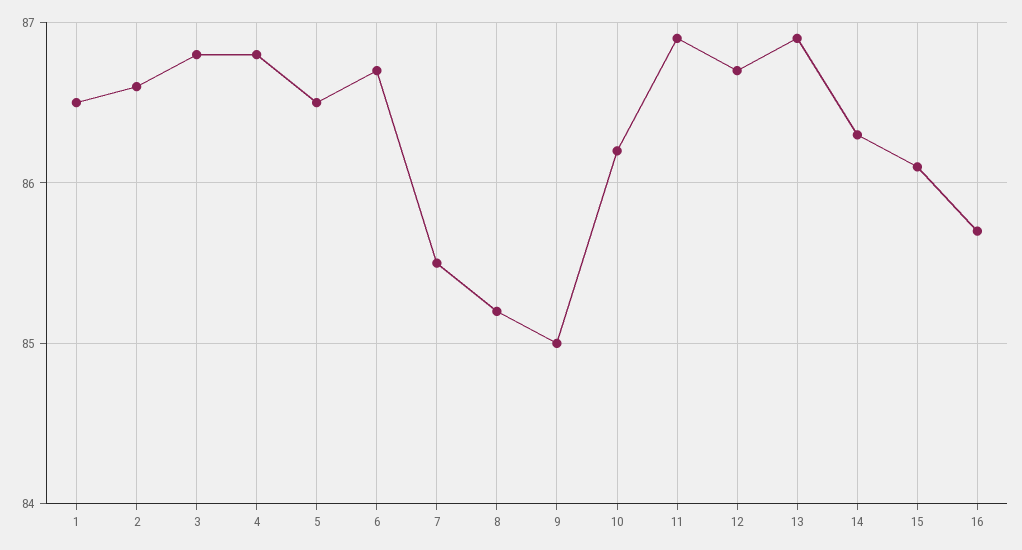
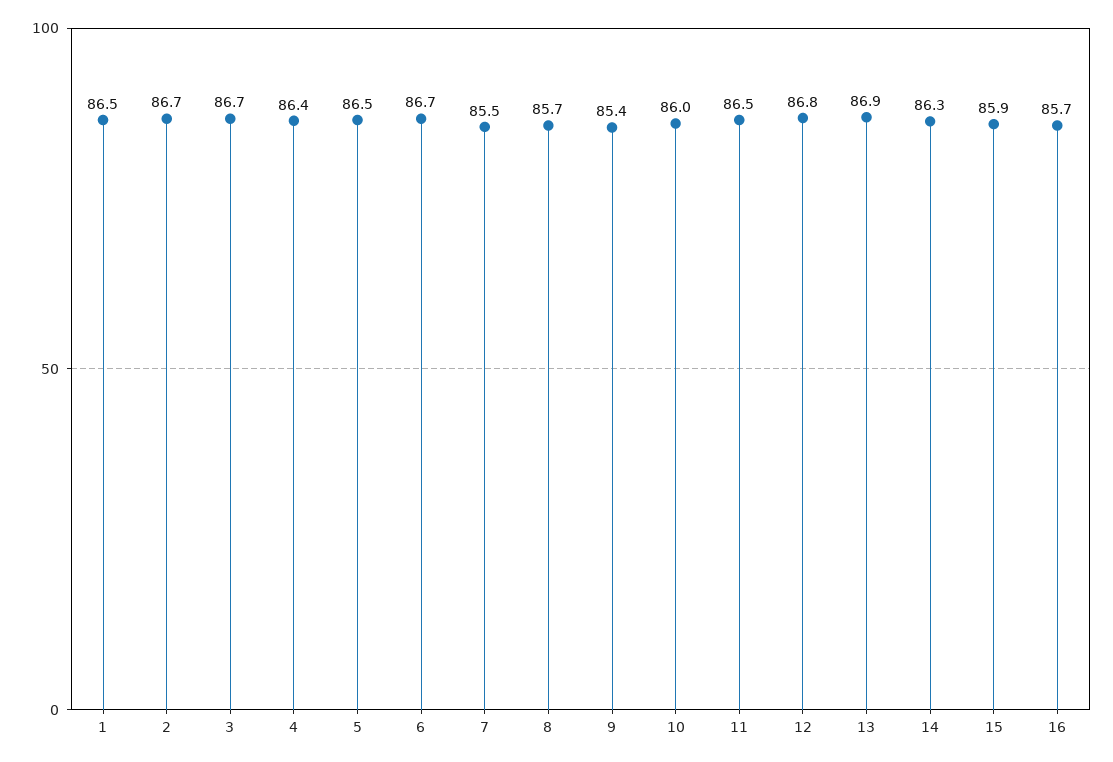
2: 86.6 -> 86.7
3: 86.8 -> 86.7
4: 86.8 -> 86.4
8: 85.2 -> 85.7
9: 85 -> 85.4
10: 86.2 -> 86
11: 86.9 -> 86.5
12: 86.7 -> 86.8
15: 86.1 -> 85.9

